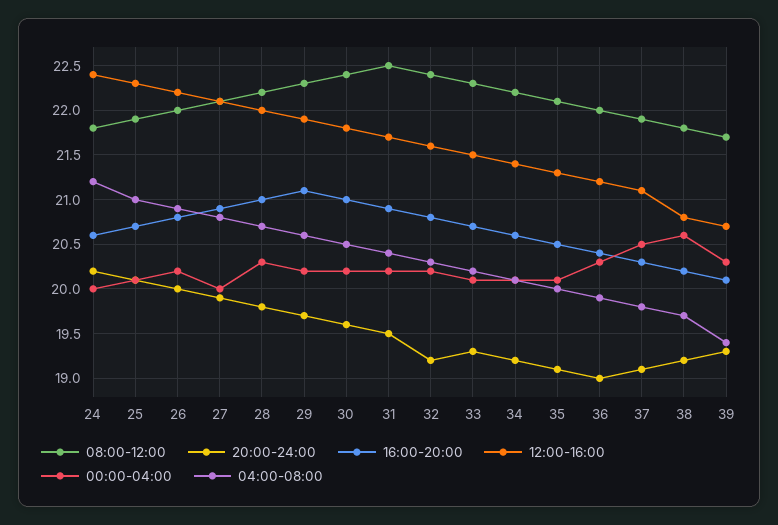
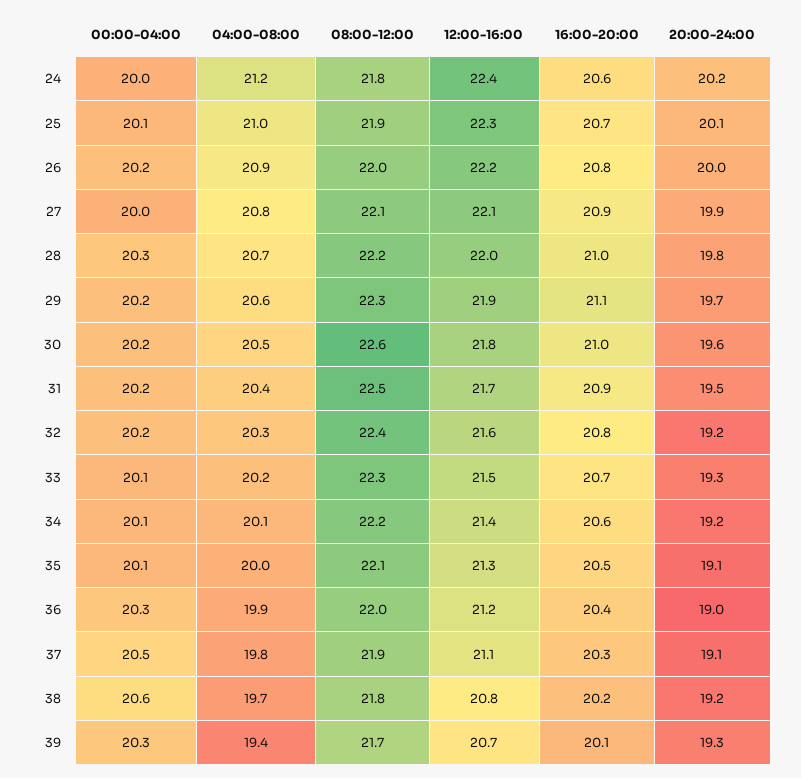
08:00-12:00, 30: 22.4 -> 22.6

